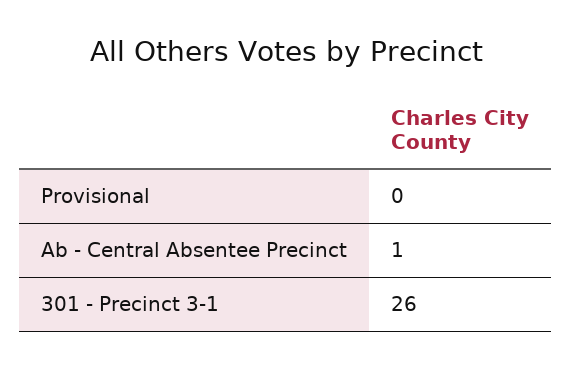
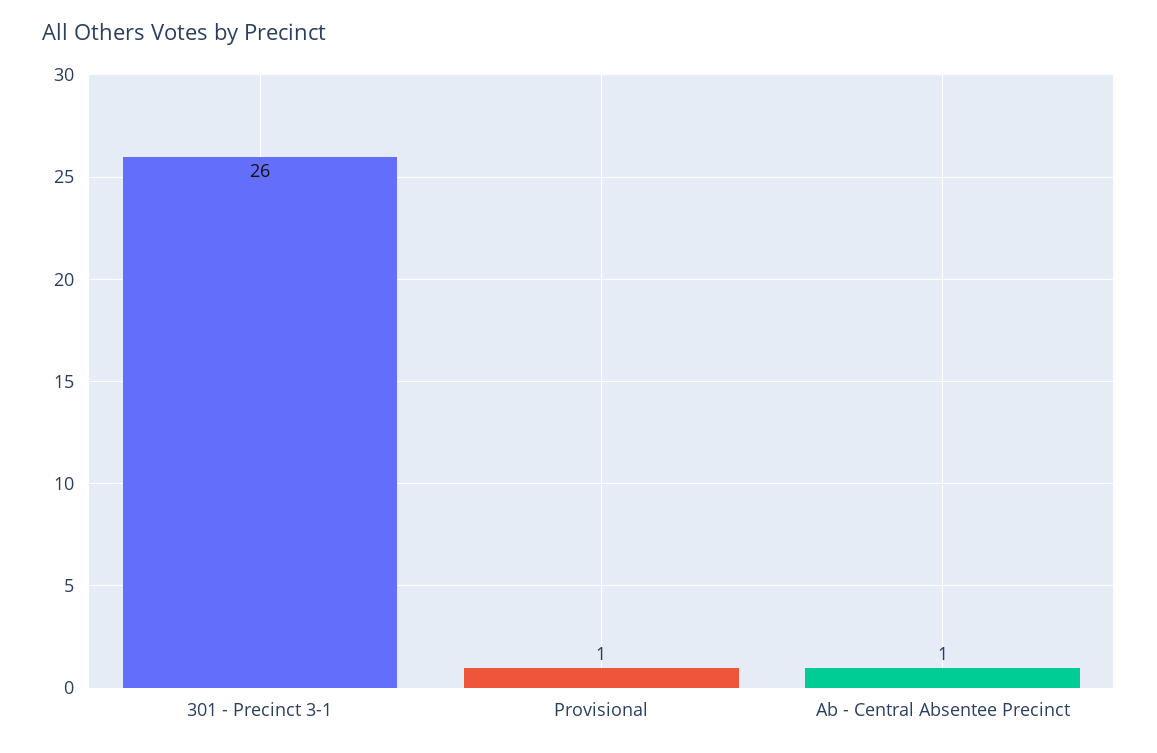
Provisional: 0 -> 1

